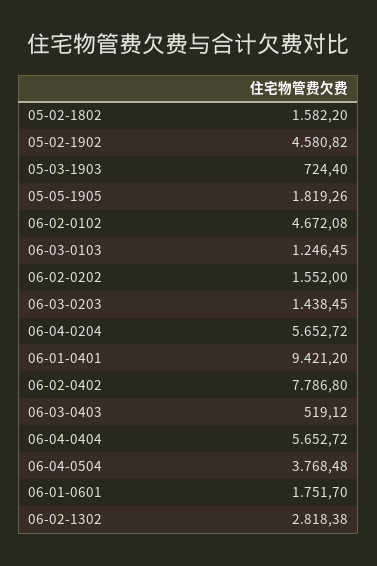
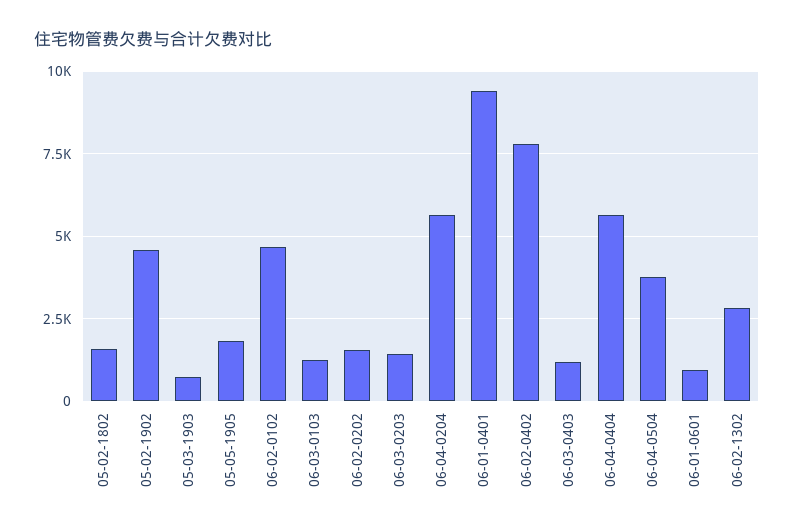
06-03-0403: 519.12 -> 1250
06-01-0601: 1751.7 -> 1000

